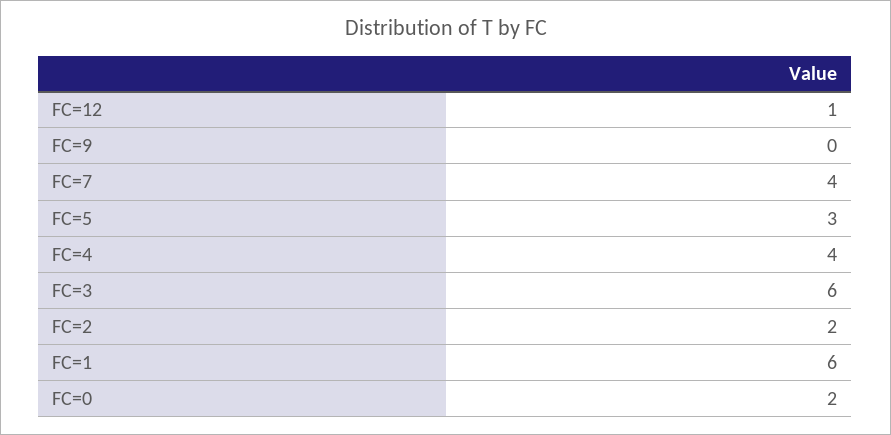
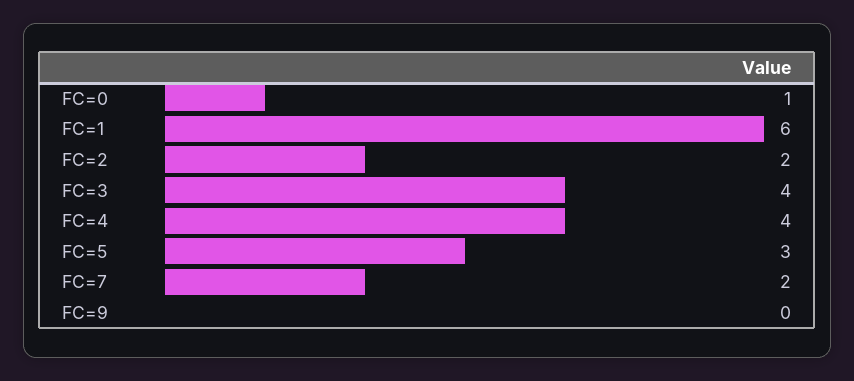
FC=12: 1 -> none
FC=7: 4 -> 2
FC=3: 6 -> 4
FC=0: 2 -> 1

